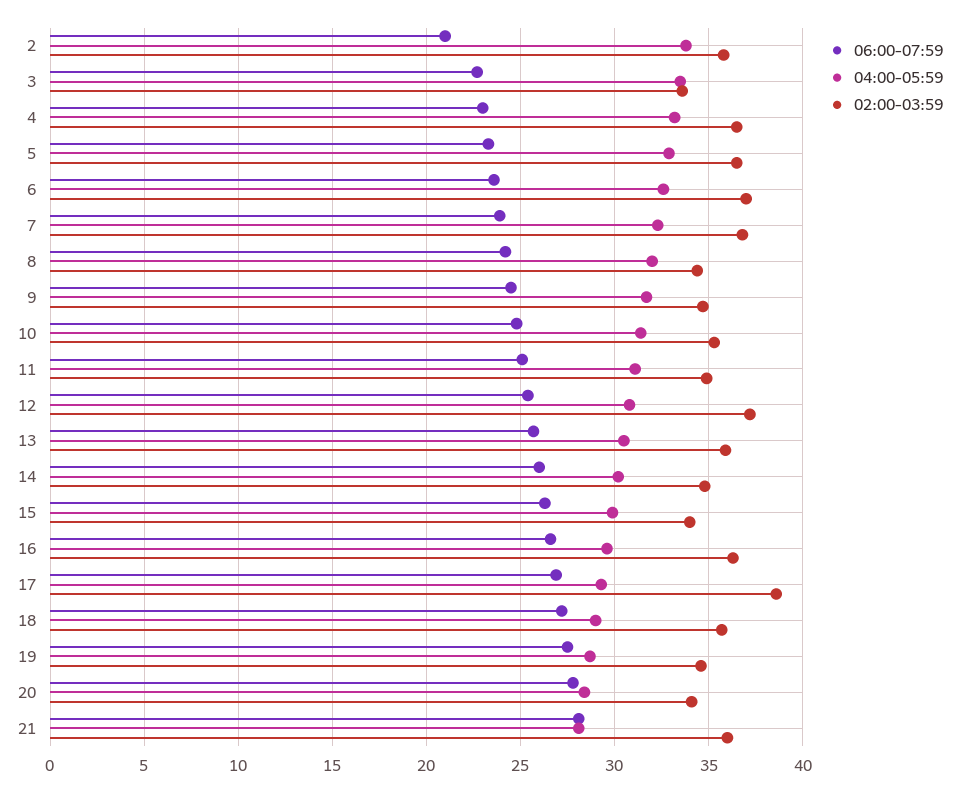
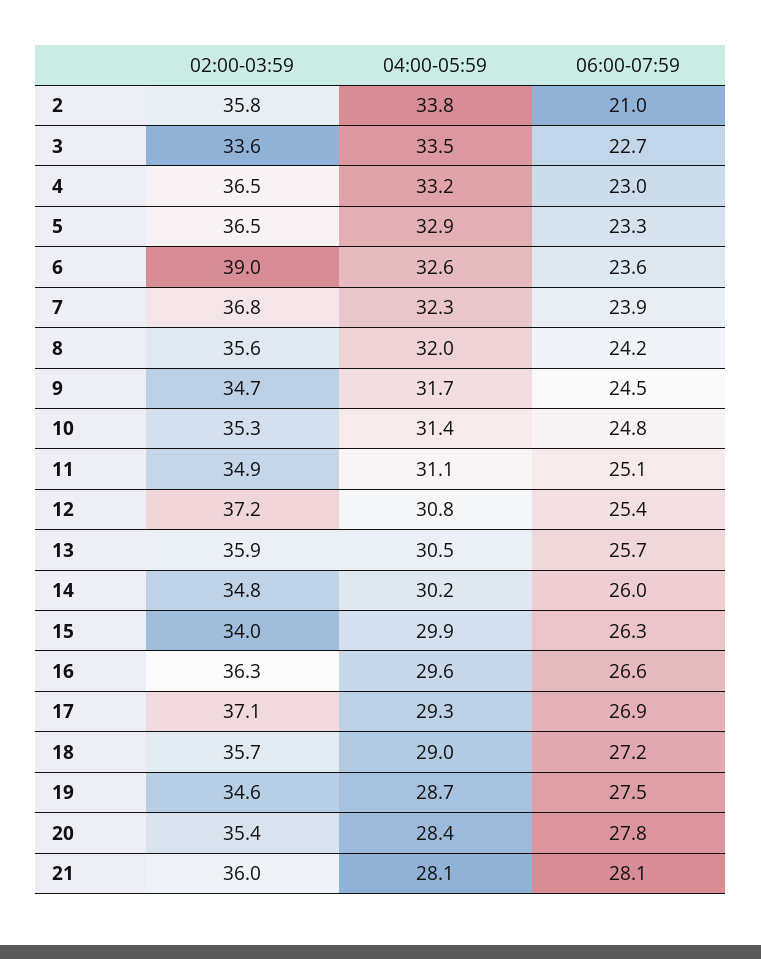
02:00-03:59, 6: 37 -> 39
02:00-03:59, 8: 34.5 -> 35.6
02:00-03:59, 17: 38.5 -> 37.1
02:00-03:59, 20: 34 -> 35.4

